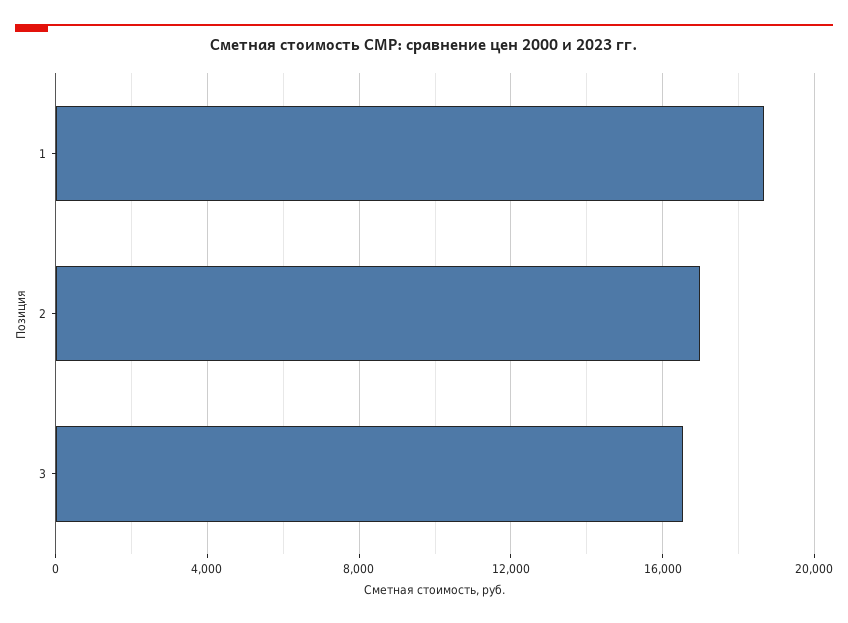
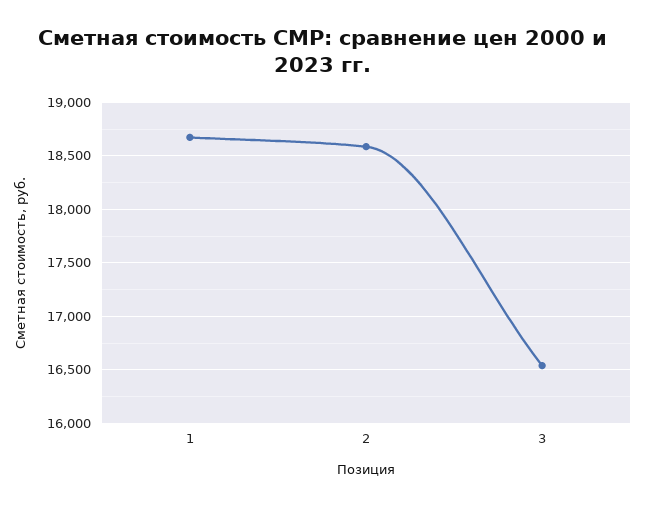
2: 17000 -> 18600

